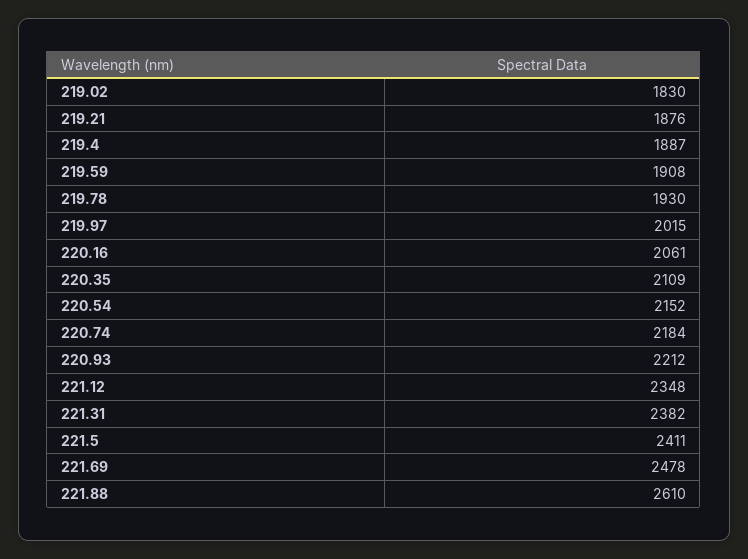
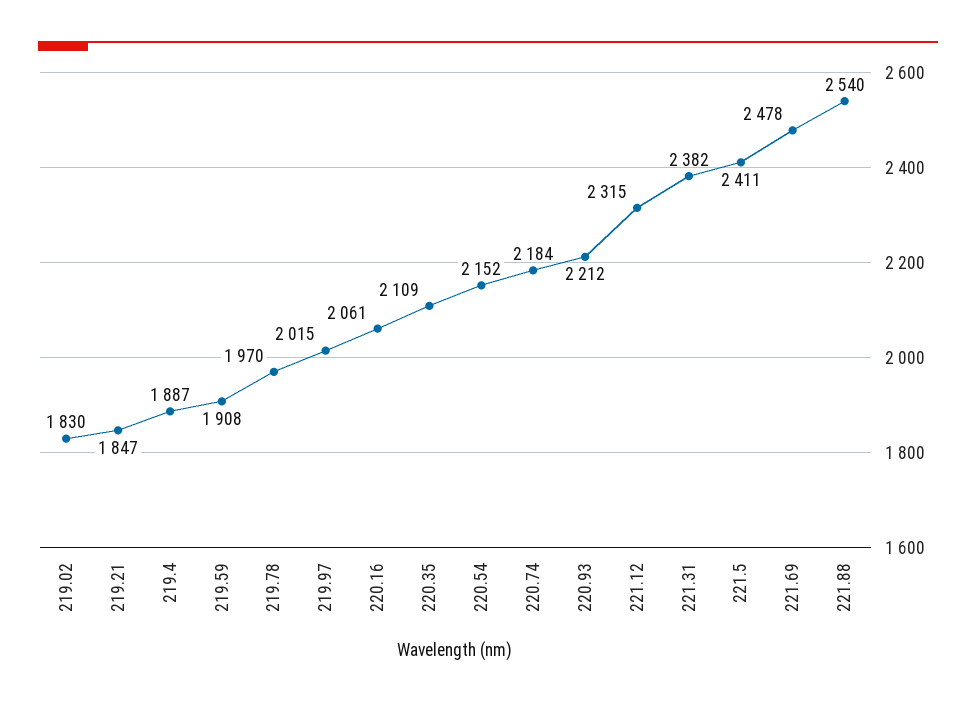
219.21: 1876 -> 1847
219.78: 1930 -> 1970
221.12: 2348 -> 2315
221.88: 2610 -> 2540

